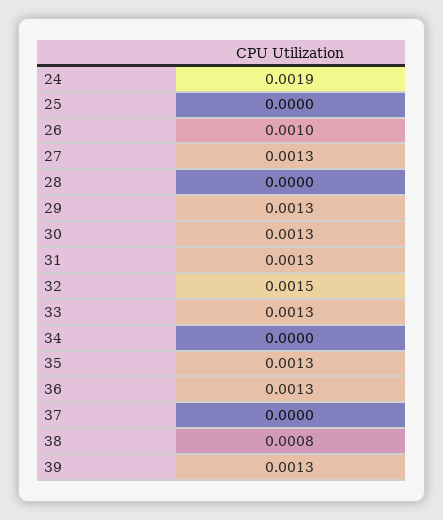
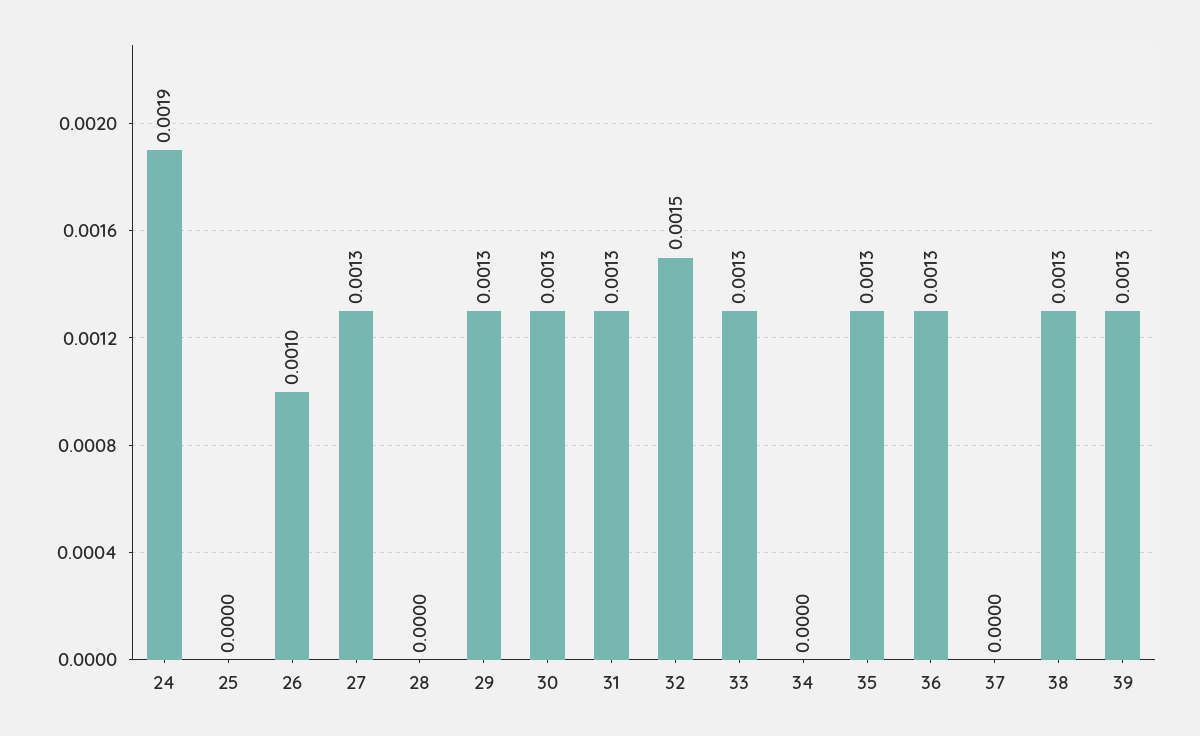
38: 0.0008 -> 0.0013

